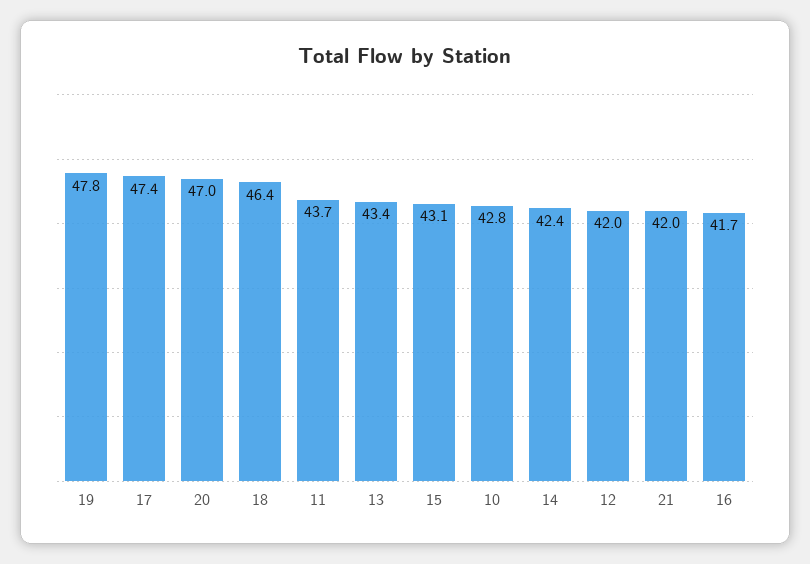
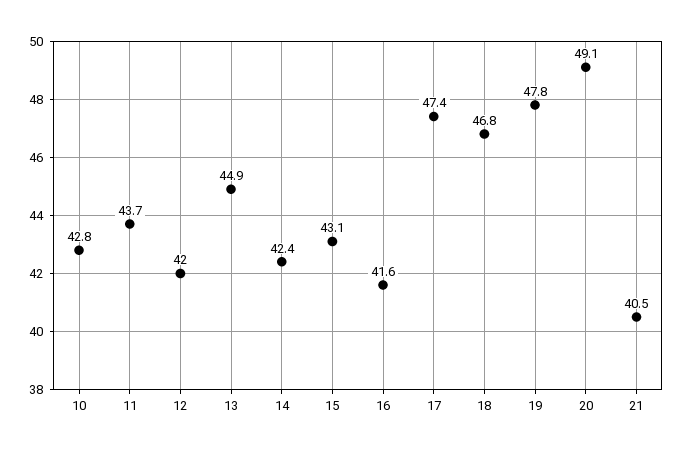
20: 47 -> 49.1
18: 46.4 -> 46.8
13: 43.4 -> 44.9
21: 42 -> 40.5
16: 41.7 -> 41.6

